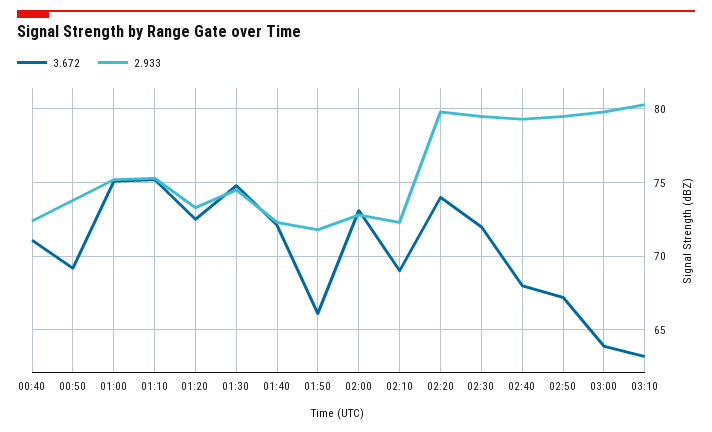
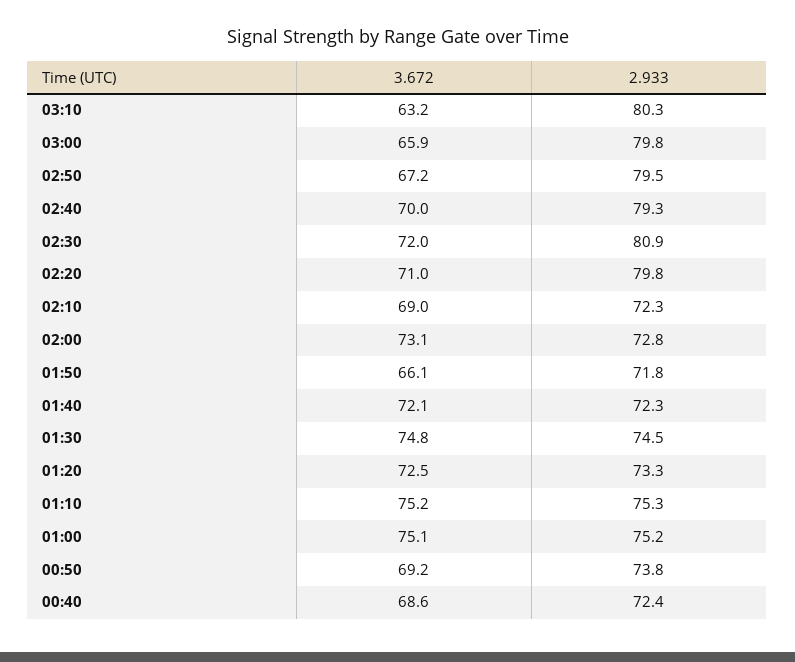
3.672, 00:40: 71 -> 68.6
3.672, 02:20: 74 -> 71
2.933, 02:30: 79.5 -> 80.9
3.672, 02:40: 68 -> 70
3.672, 03:00: 64 -> 65.9

